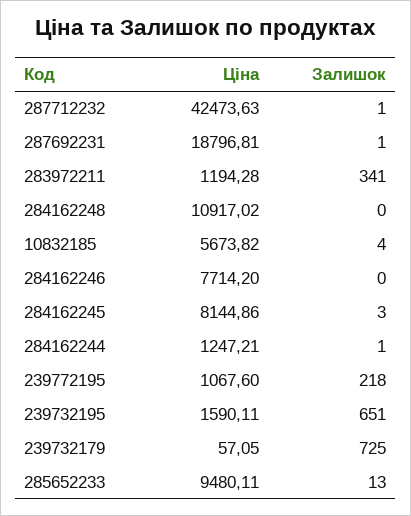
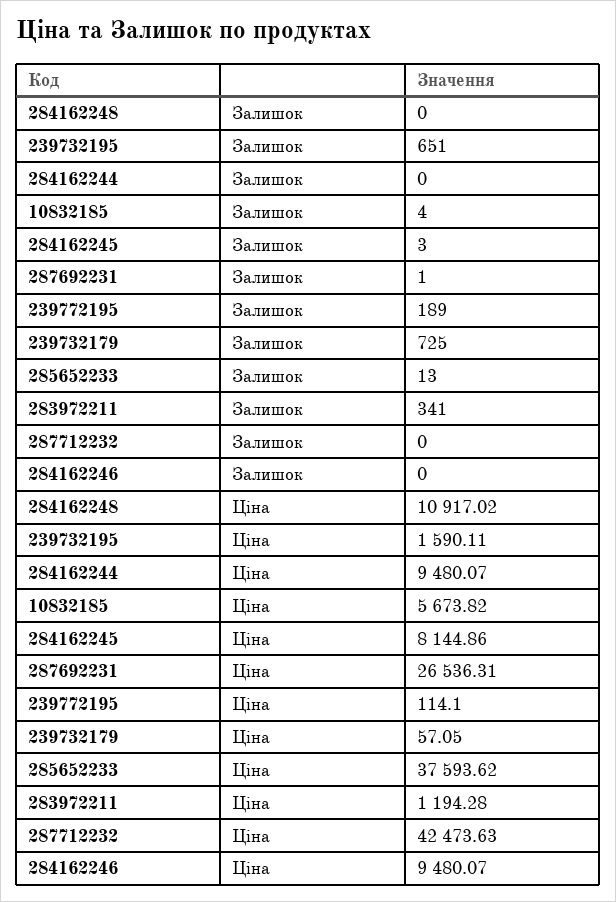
Залишок, 287712232: 1 -> 0
Ціна, 287692231: 18796.81 -> 26536.31
Ціна, 284162246: 7714.2 -> 9480.07
Ціна, 284162244: 1247.21 -> 9480.07
Залишок, 284162244: 1 -> 0
Ціна, 239772195: 1067.6 -> 114.1
Залишок, 239772195: 218 -> 189
Ціна, 285652233: 9480.11 -> 37593.62

